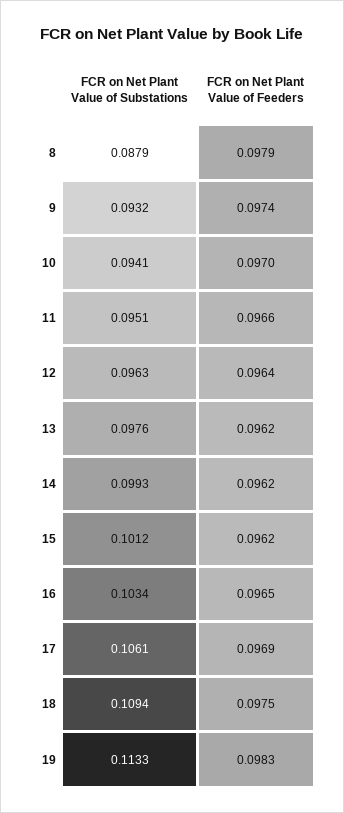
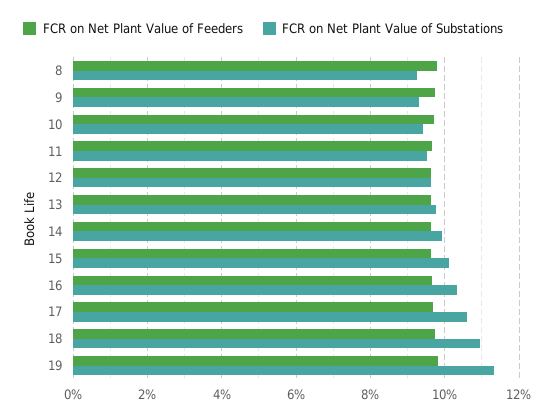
FCR on Net Plant Value of Substations, 8: 0.0879 -> 0.092

